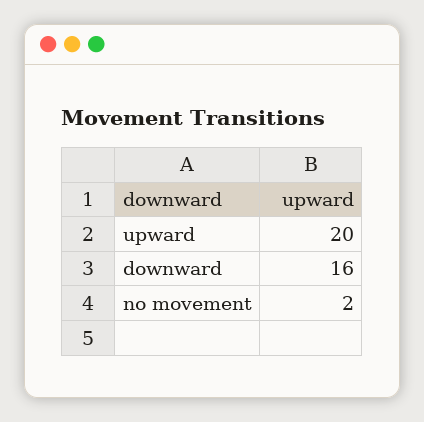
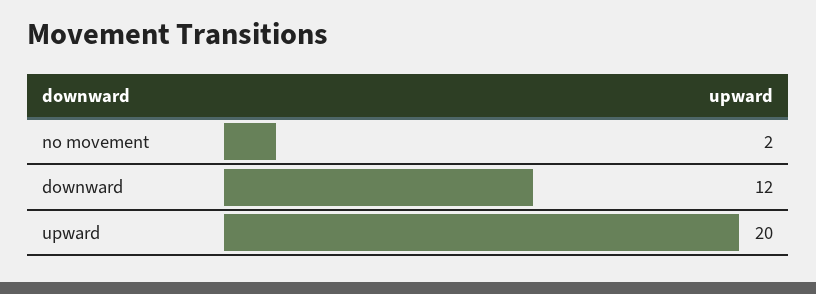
downward: 16 -> 12

